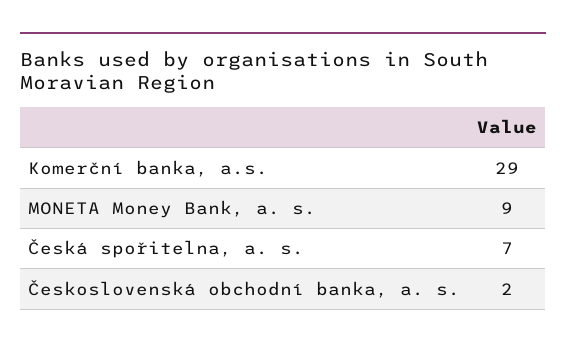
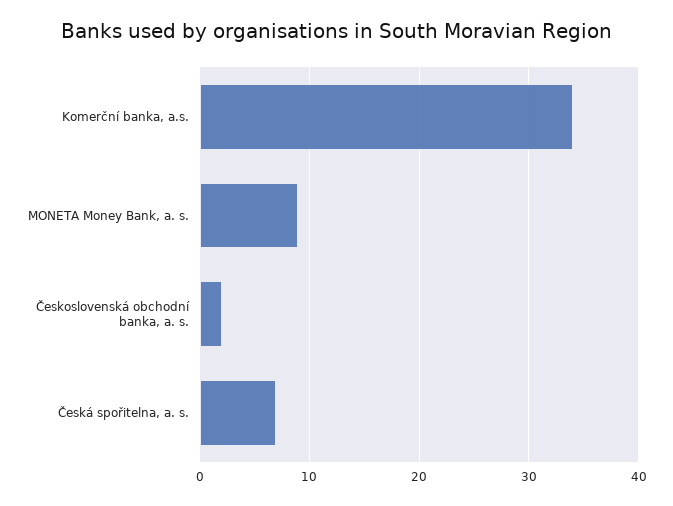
Komerční banka, a.s.: 29 -> 34

